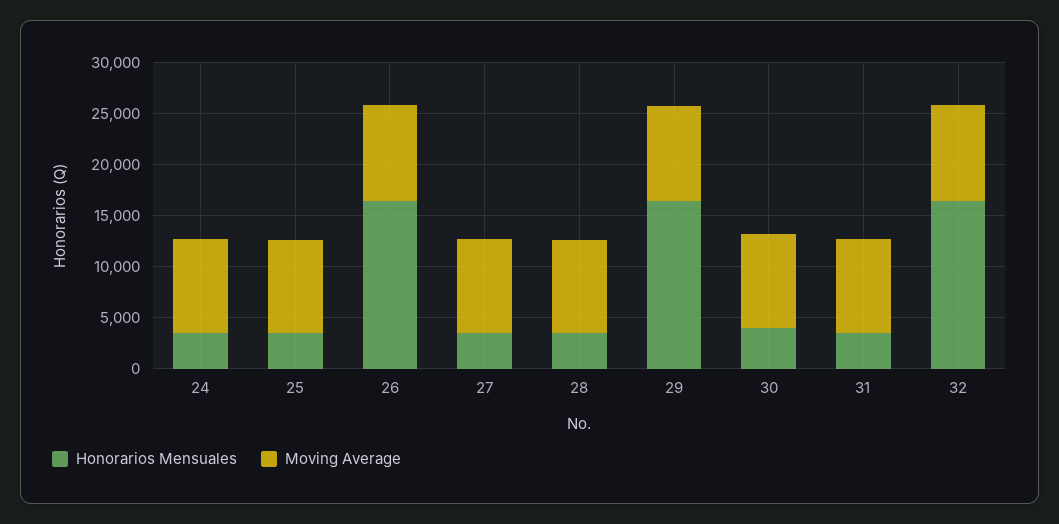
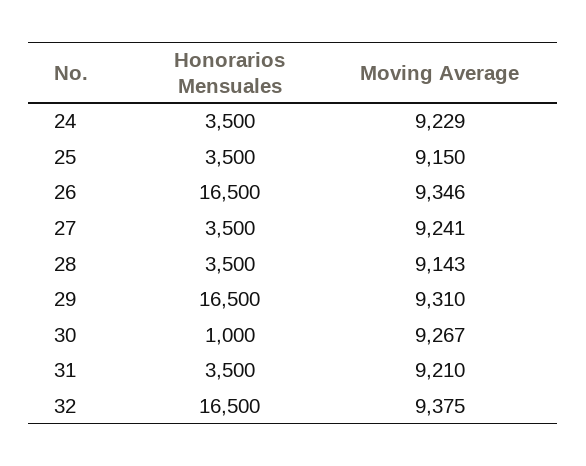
Honorarios Mensuales, 30: 4000 -> 1000

